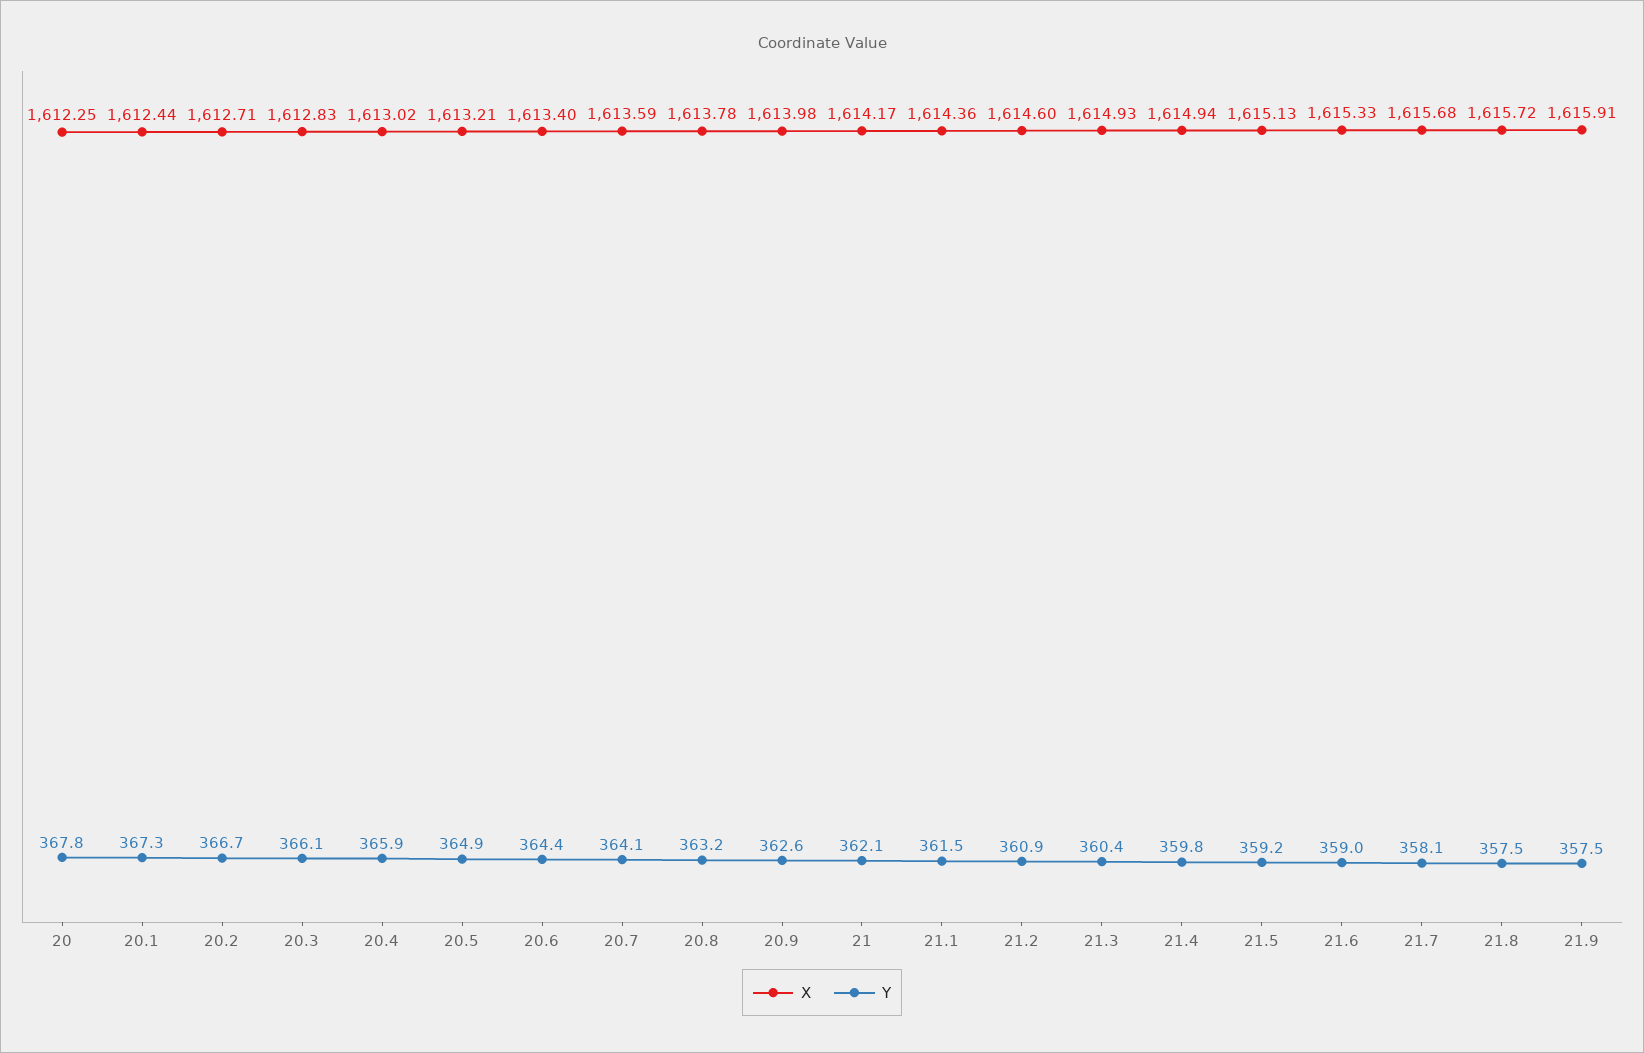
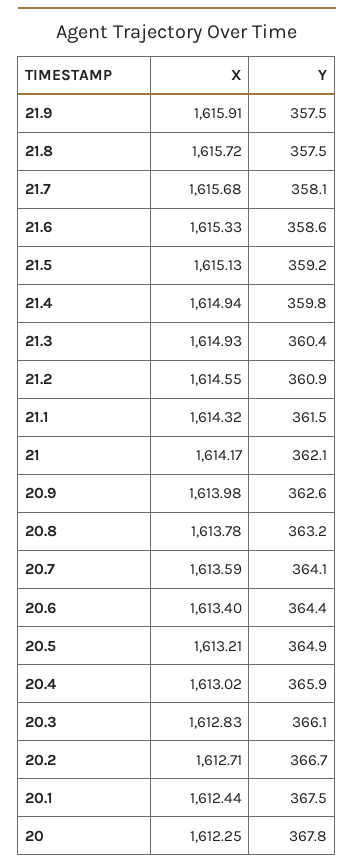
Y, 20.1: 367.3 -> 367.5
X, 21.1: 1614.36 -> 1614.32
X, 21.2: 1614.6 -> 1614.55
Y, 21.6: 359 -> 358.6

